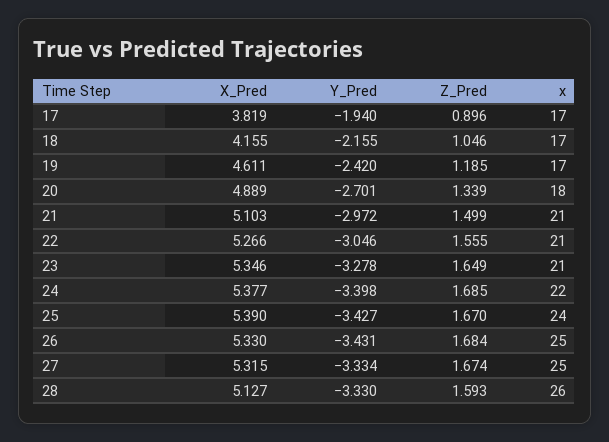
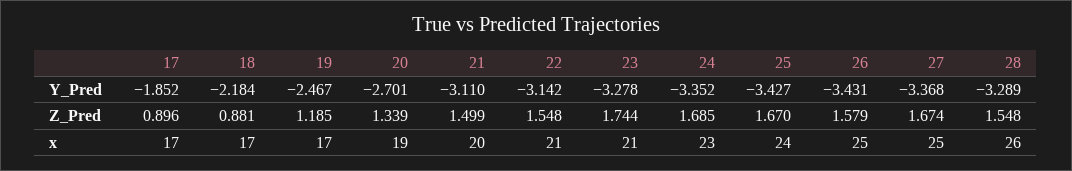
X_Pred, 17: 3.819 -> none
Y_Pred, 17: -1.94 -> -1.852
X_Pred, 18: 4.155 -> none
Y_Pred, 18: -2.155 -> -2.184
Z_Pred, 18: 1.046 -> 0.881
X_Pred, 19: 4.611 -> none
Y_Pred, 19: -2.42 -> -2.467
X_Pred, 20: 4.889 -> none
x, 20: 18 -> 19
X_Pred, 21: 5.103 -> none
Y_Pred, 21: -2.972 -> -3.11
x, 21: 21 -> 20
X_Pred, 22: 5.266 -> none
Y_Pred, 22: -3.046 -> -3.142
Z_Pred, 22: 1.555 -> 1.548
X_Pred, 23: 5.346 -> none
Z_Pred, 23: 1.649 -> 1.744
X_Pred, 24: 5.377 -> none
Y_Pred, 24: -3.398 -> -3.352
x, 24: 22 -> 23
X_Pred, 25: 5.39 -> none
X_Pred, 26: 5.33 -> none
Z_Pred, 26: 1.684 -> 1.579
X_Pred, 27: 5.315 -> none
Y_Pred, 27: -3.334 -> -3.368
X_Pred, 28: 5.127 -> none
Y_Pred, 28: -3.33 -> -3.289
Z_Pred, 28: 1.593 -> 1.548

